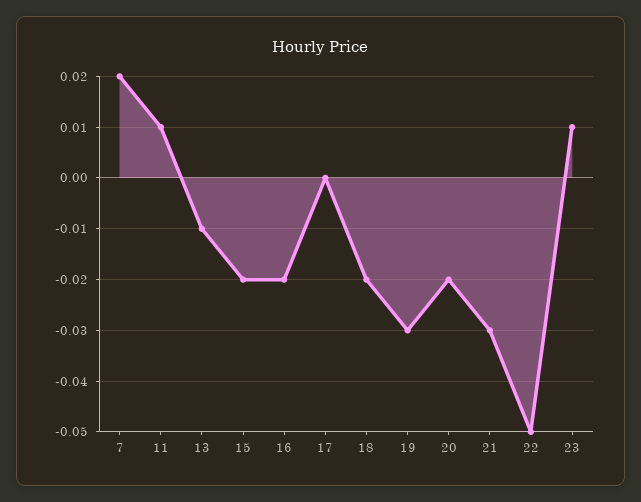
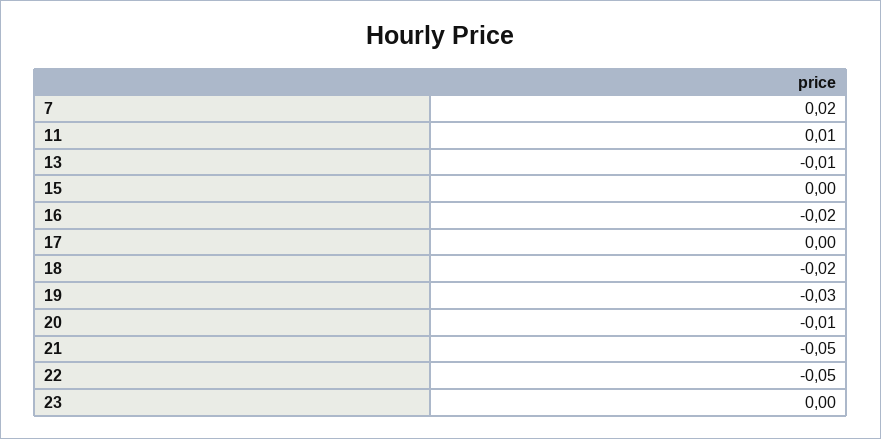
15: -0.02 -> 0
20: -0.02 -> -0.01
21: -0.03 -> -0.05
23: 0.01 -> 0

